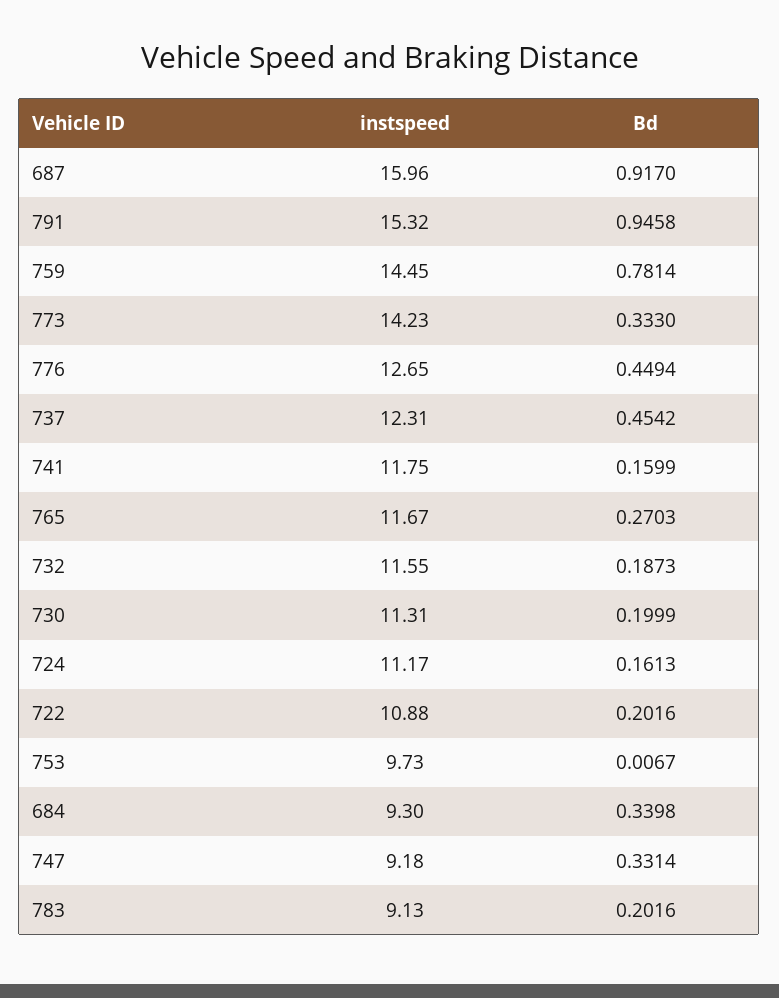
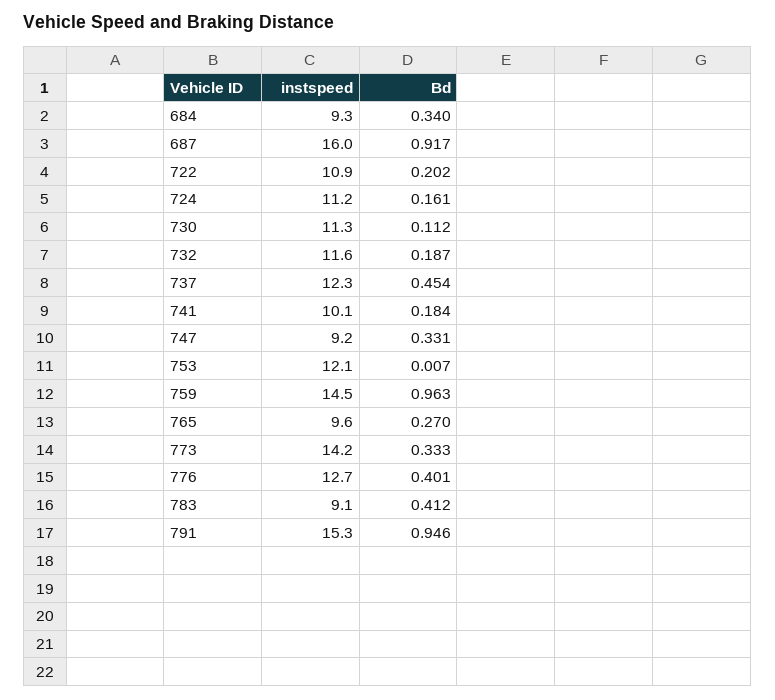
Bd, 759: 0.7814 -> 0.963
Bd, 776: 0.4494 -> 0.401
instspeed, 741: 11.75 -> 10.1
Bd, 741: 0.1599 -> 0.184
instspeed, 765: 11.67 -> 9.6
Bd, 730: 0.1999 -> 0.112
instspeed, 753: 9.73 -> 12.1
Bd, 783: 0.2016 -> 0.412

